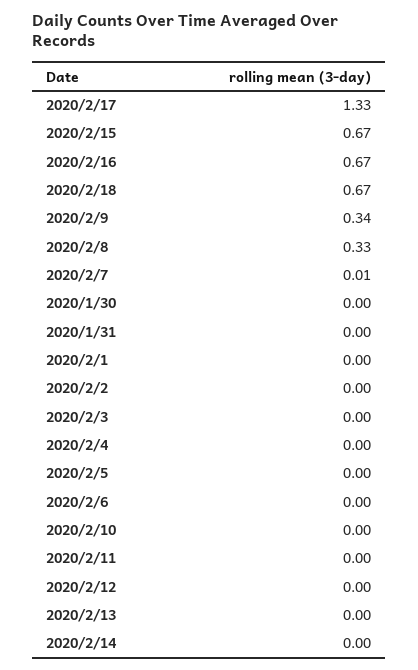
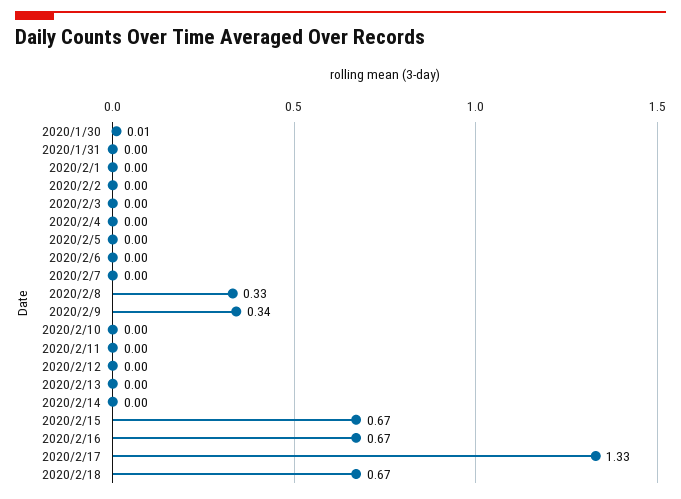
2020/2/7: 0.01 -> 0
2020/1/30: 0 -> 0.01

